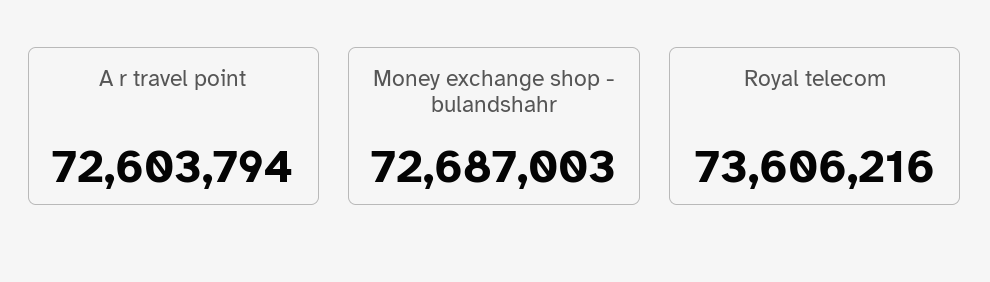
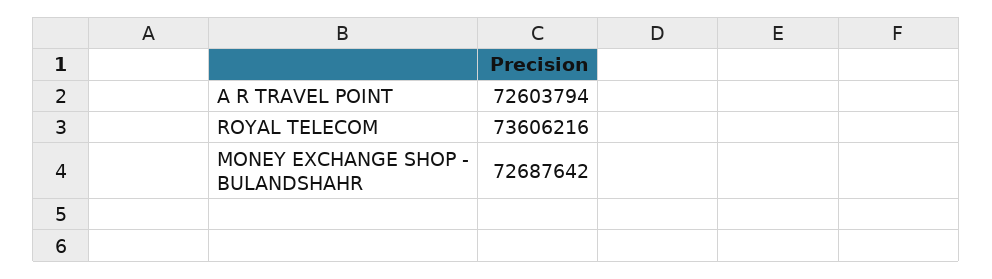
Money exchange shop - bulandshahr: 72687003 -> 72687642

